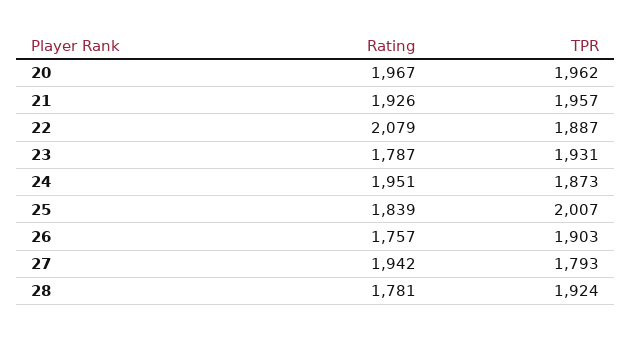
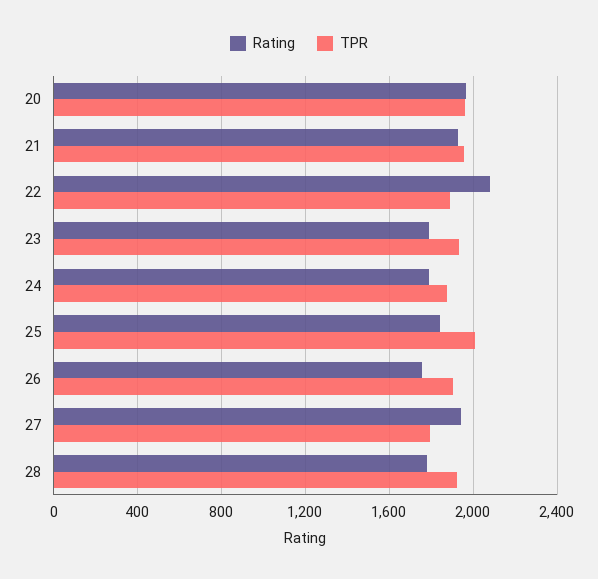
Rating, 24: 1951 -> 1800

